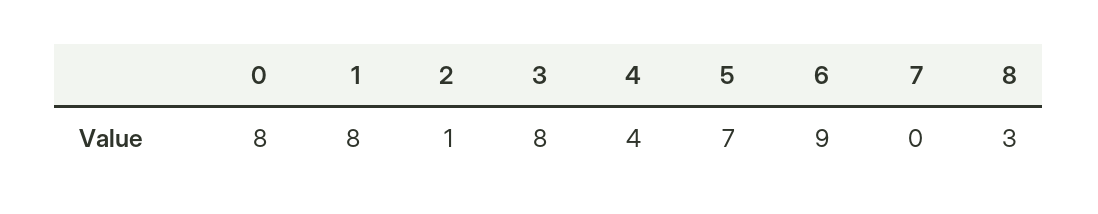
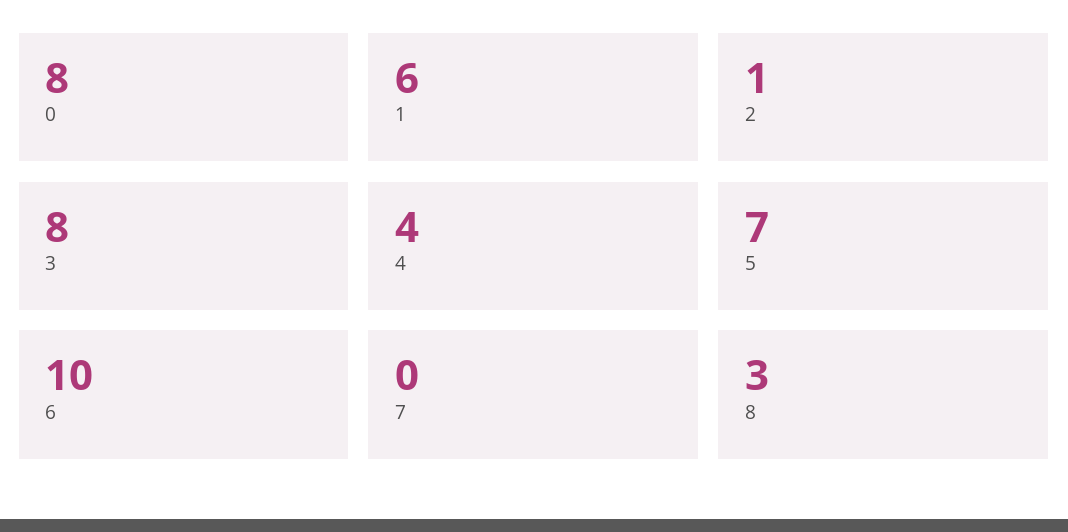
1: 8 -> 6
6: 9 -> 10

